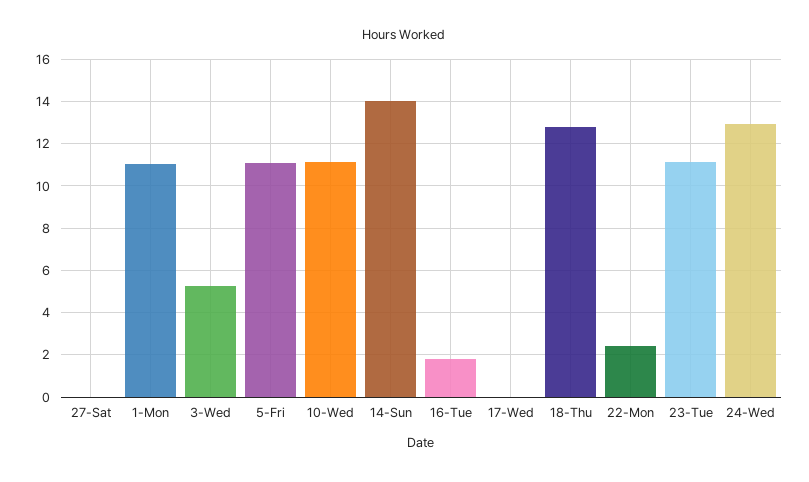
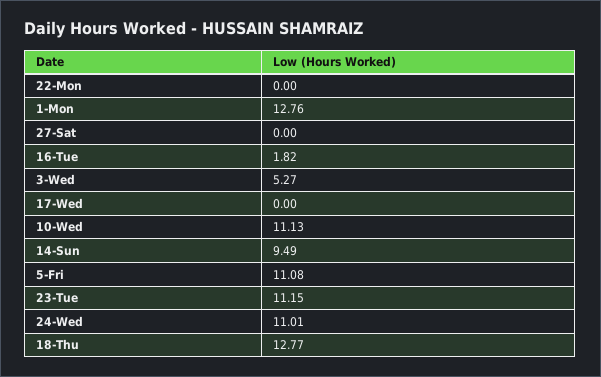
1-Mon: 11 -> 12.76
14-Sun: 14 -> 9.49
22-Mon: 2.5 -> 0
24-Wed: 13 -> 11.01

